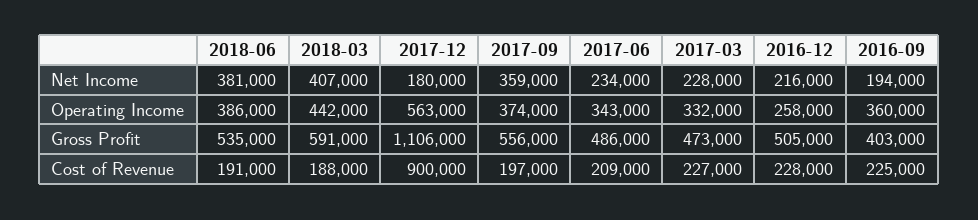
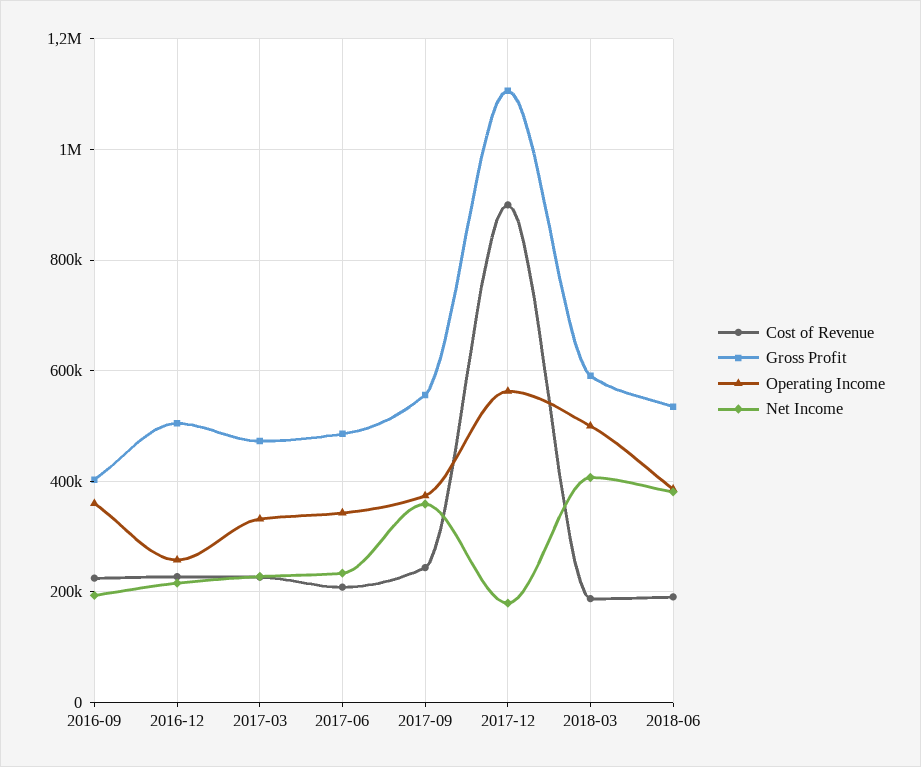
Operating Income, 2018-03: 442000 -> 500000
Cost of Revenue, 2017-09: 197000 -> 240000

